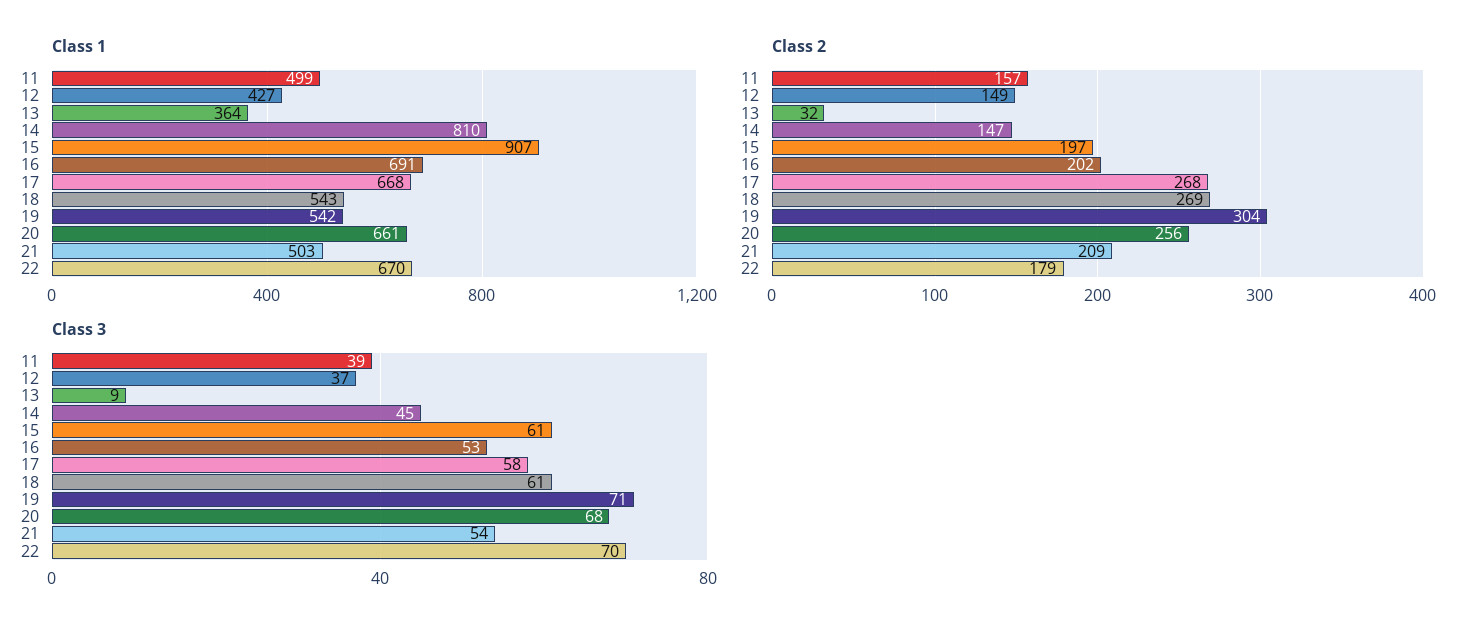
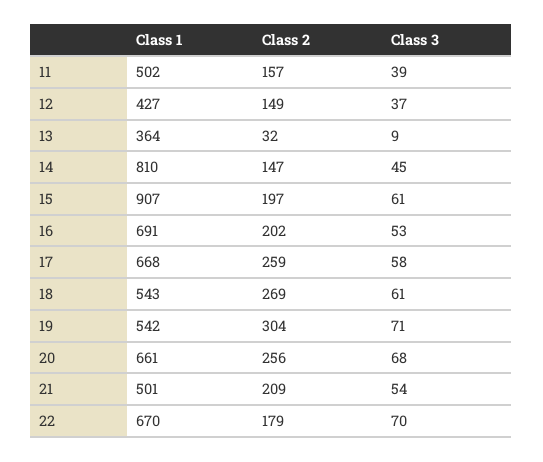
Class 1, 11: 499 -> 502
Class 1, 21: 503 -> 501
Class 2, 17: 268 -> 259

